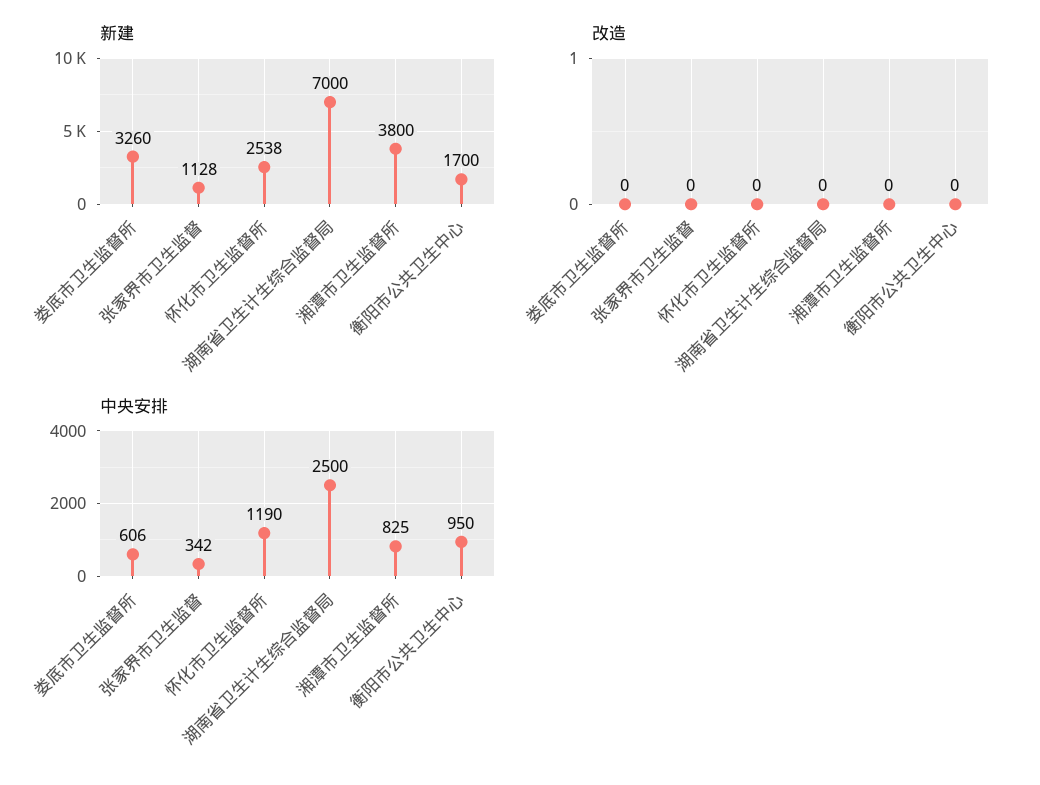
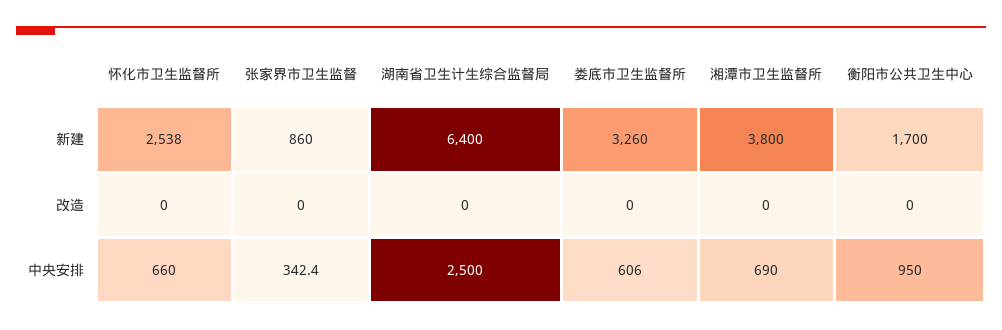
新建, 张家界市卫生监督: 1128 -> 860
新建, 湖南省卫生计生综合监督局: 7000 -> 6400
中央安排, 怀化市卫生监督所: 1190 -> 660
中央安排, 湘潭市卫生监督所: 825 -> 690

